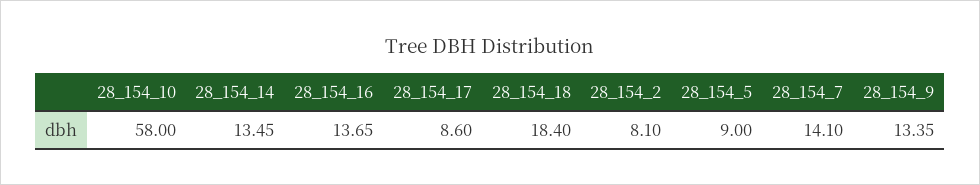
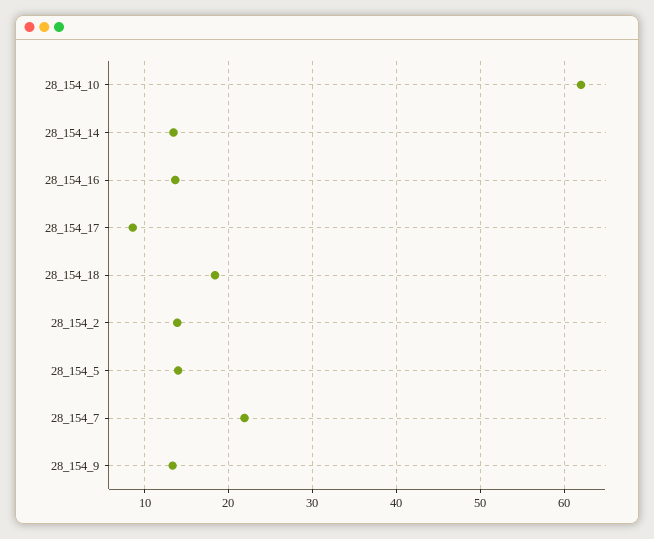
28_154_10: 58 -> 62
28_154_2: 8.1 -> 14
28_154_5: 9 -> 14
28_154_7: 14.1 -> 22

